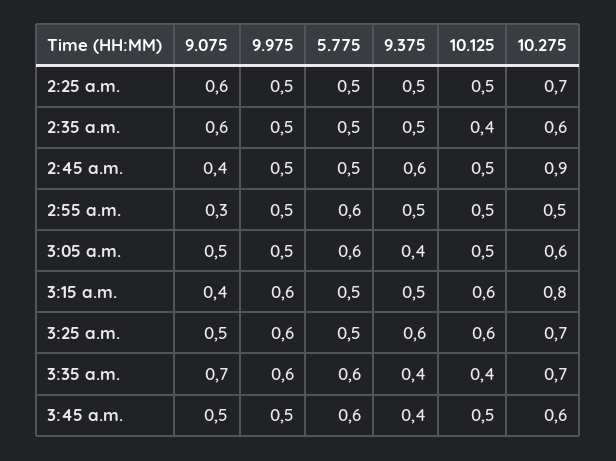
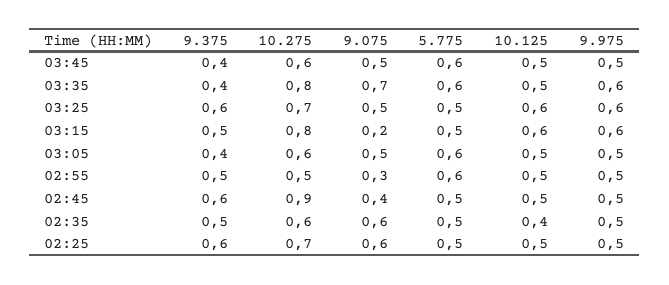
9.375, 2:25 a.m.: 0.5 -> 0.6
9.075, 3:15 a.m.: 0.4 -> 0.2
10.125, 3:35 a.m.: 0.4 -> 0.5
10.275, 3:35 a.m.: 0.7 -> 0.8

